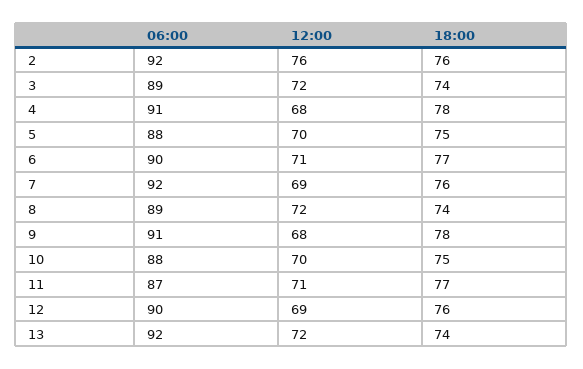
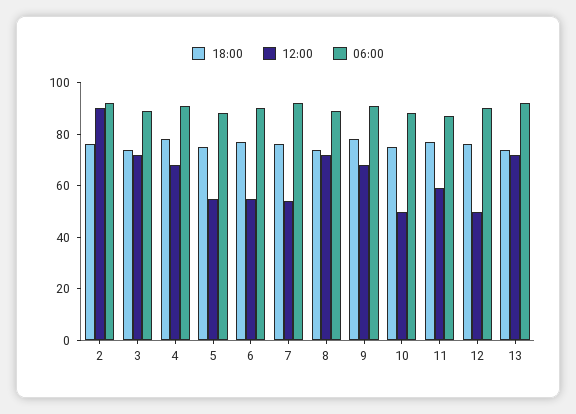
12:00, 2: 76 -> 90
12:00, 5: 70 -> 55
12:00, 6: 71 -> 55
12:00, 7: 69 -> 55
12:00, 10: 70 -> 50
12:00, 11: 71 -> 60
12:00, 12: 69 -> 50

